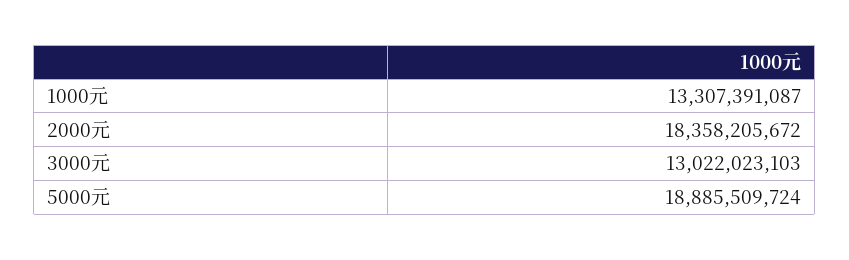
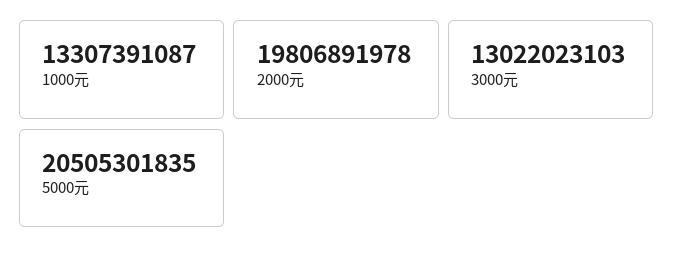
2000元: 18358205672 -> 19806891978
5000元: 18885509724 -> 20505301835

